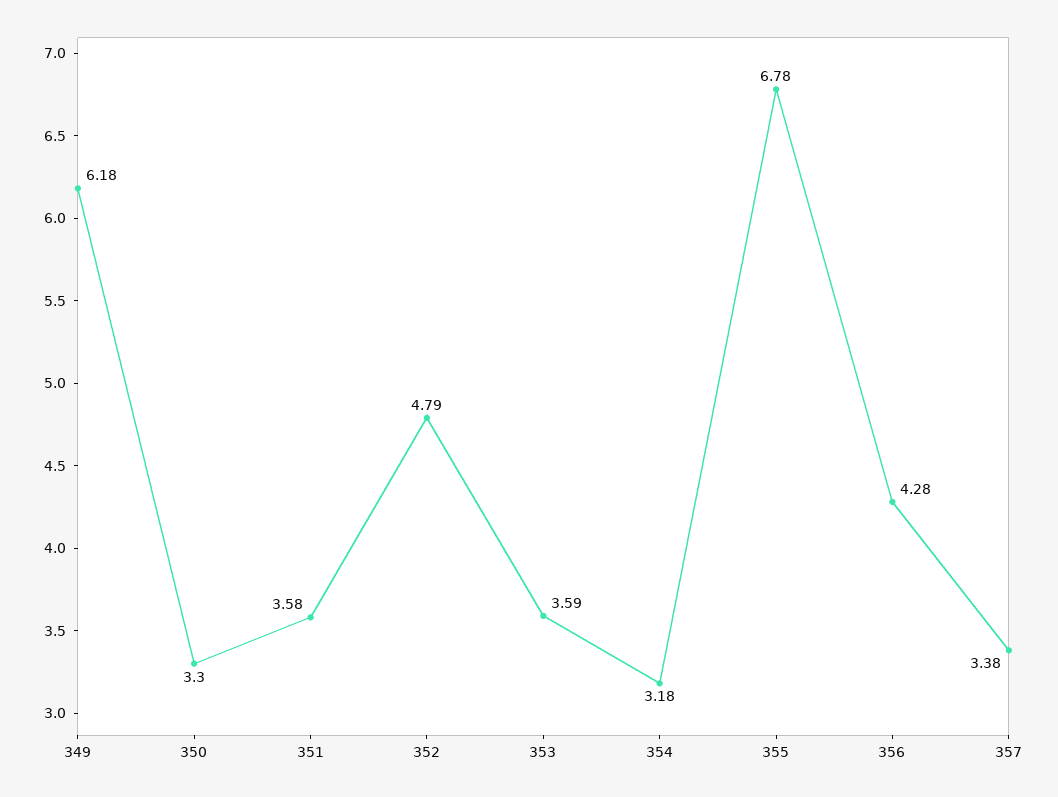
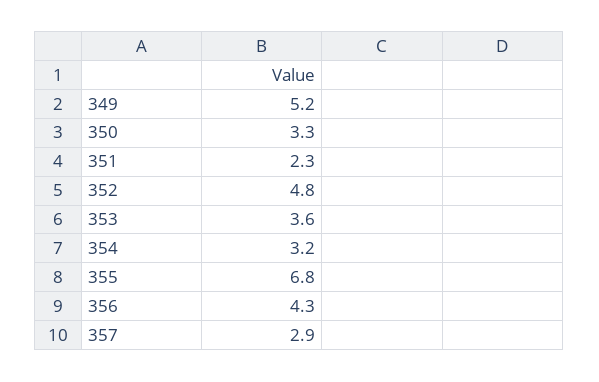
349: 6.18 -> 5.2
351: 3.58 -> 2.3
357: 3.38 -> 2.9

